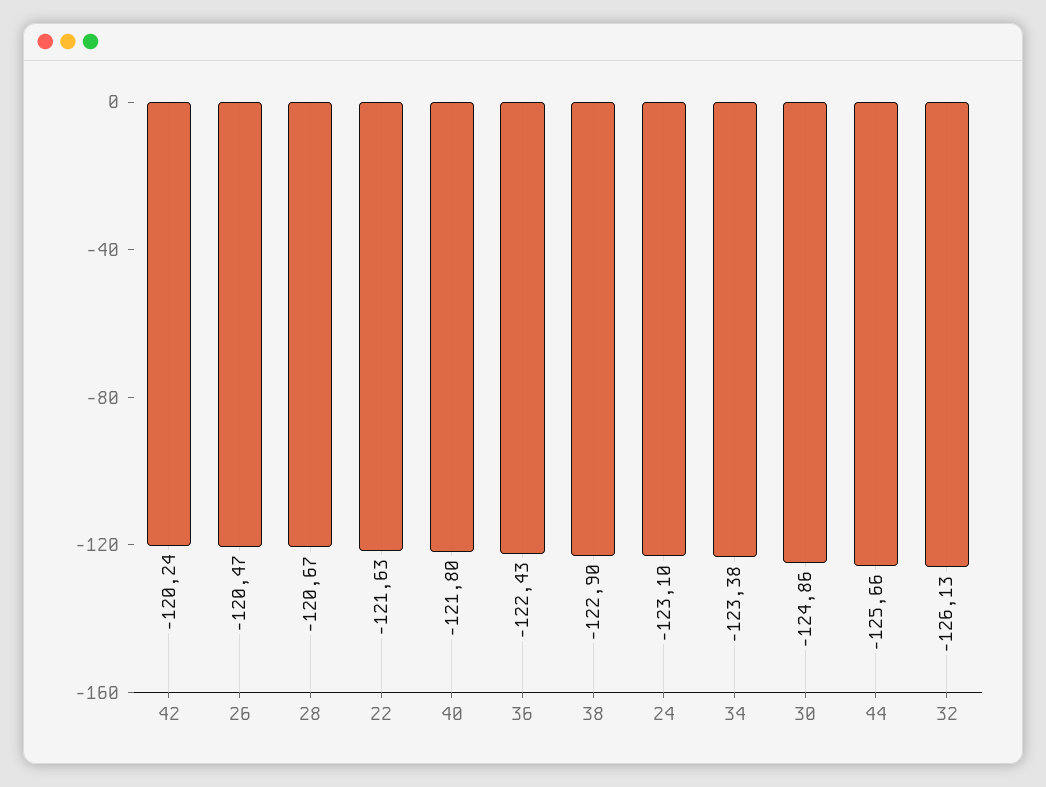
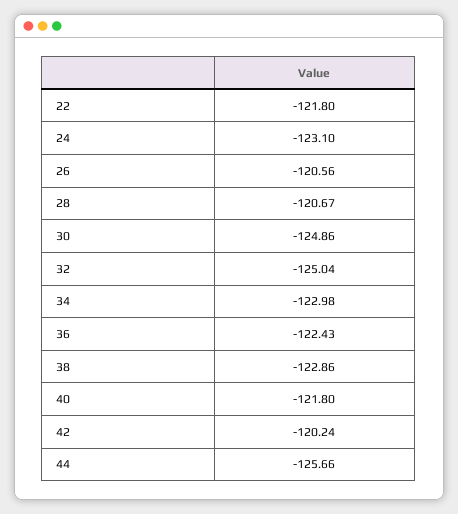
26: -120.47 -> -120.56
22: -121.63 -> -121.8
38: -122.9 -> -122.86
34: -123.38 -> -122.98
32: -126.13 -> -125.04

